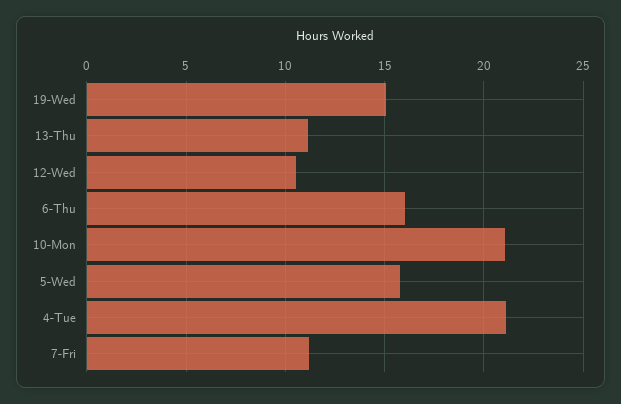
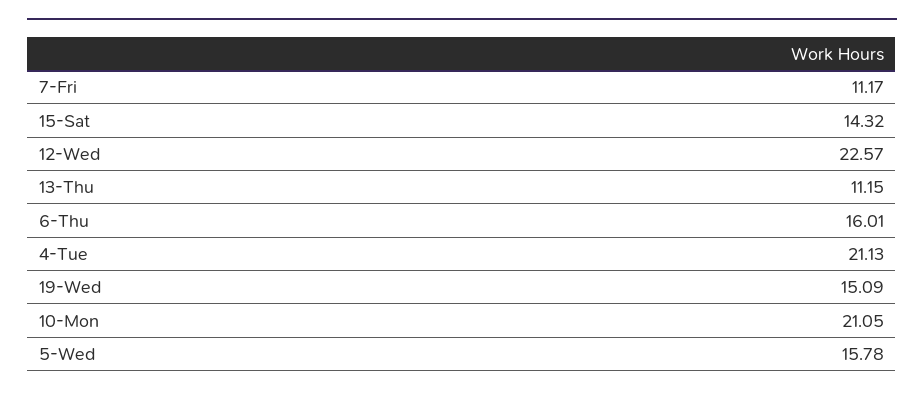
12-Wed: 10.5 -> 22.57
15-Sat: none -> 14.32

